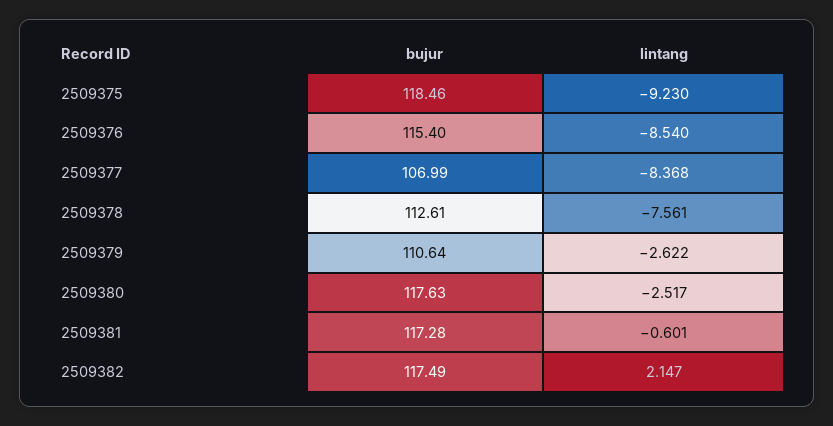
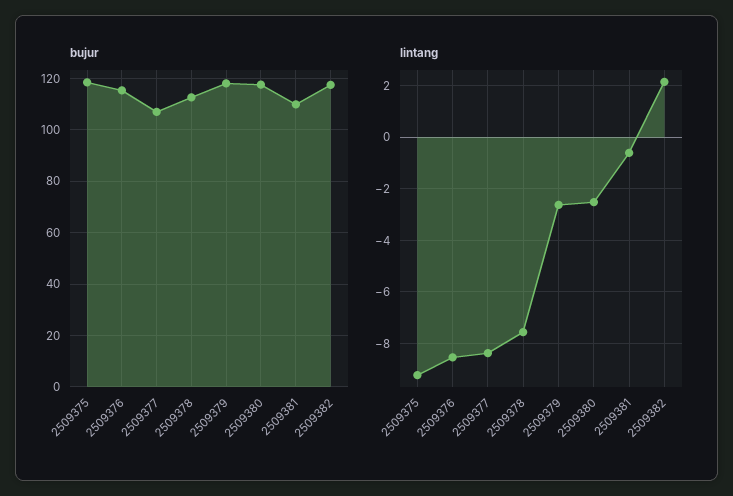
bujur, 2509379: 110.64 -> 117.5
bujur, 2509381: 117.28 -> 110

